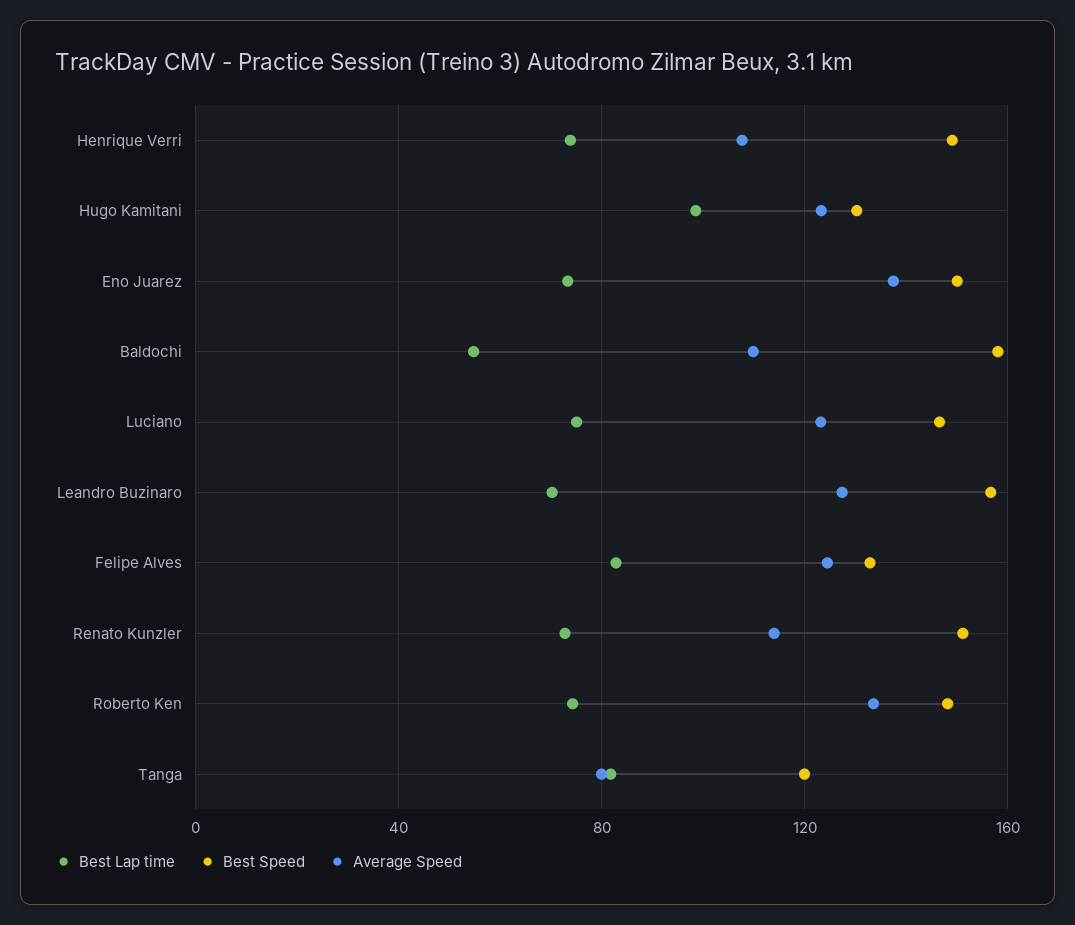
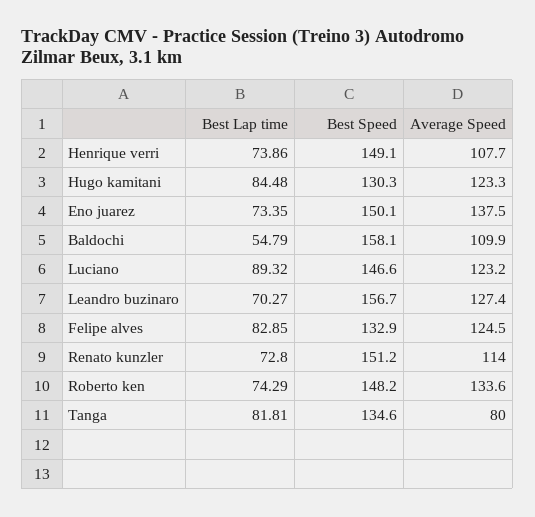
Best Lap time, Hugo Kamitani: 100 -> 84.48
Best Lap time, Luciano: 75 -> 89.32
Best Speed, Tanga: 120 -> 134.6

